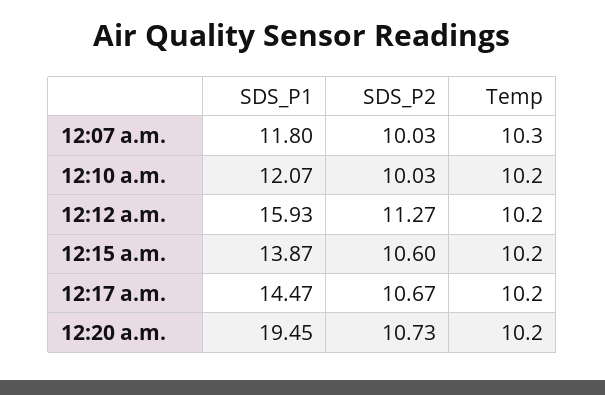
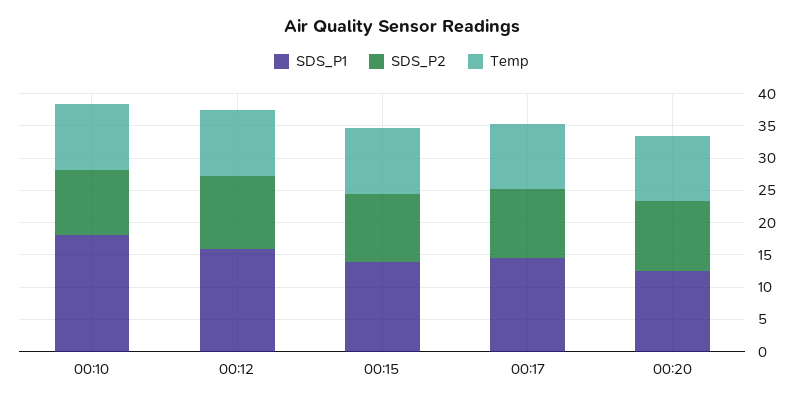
SDS_P1, 12:07 a.m.: 11.8 -> none
SDS_P2, 12:07 a.m.: 10.03 -> none
Temp, 12:07 a.m.: 10.3 -> none
SDS_P1, 12:10 a.m.: 12.07 -> 17.5
SDS_P1, 12:20 a.m.: 19.45 -> 12.5

